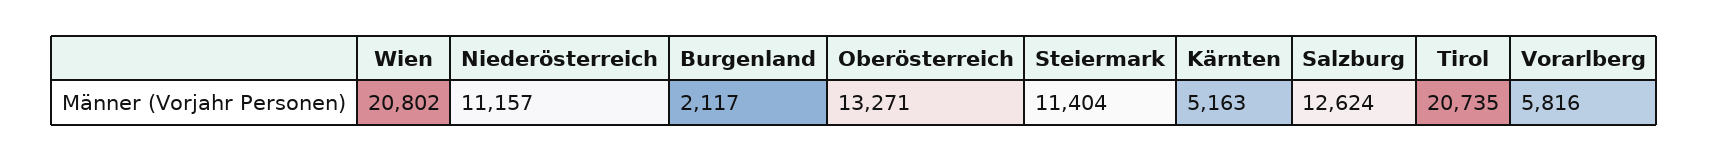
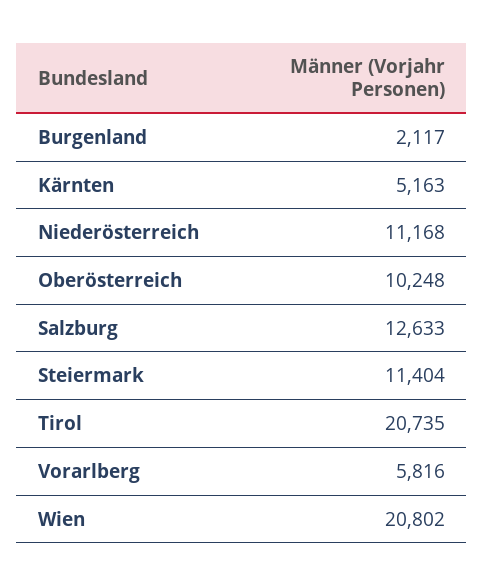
Niederösterreich: 11157 -> 11168
Oberösterreich: 13271 -> 10248
Salzburg: 12624 -> 12633

